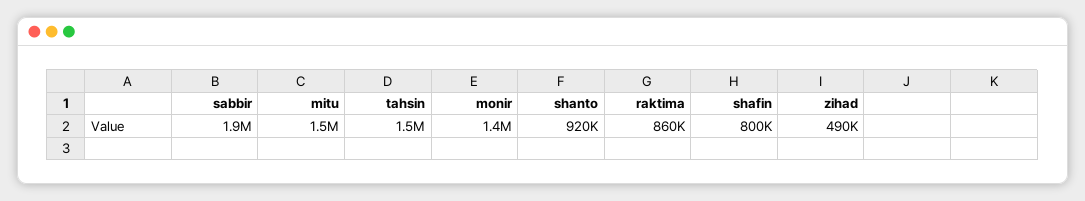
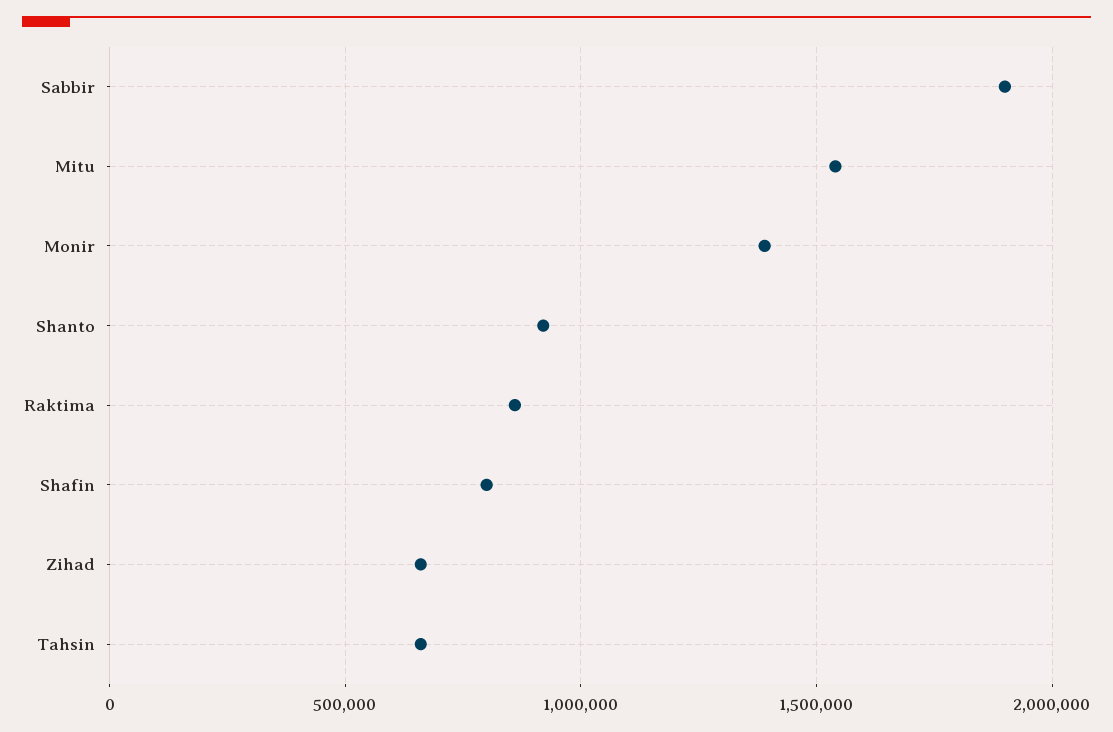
tahsin: 1500000 -> 650000
zihad: 490000 -> 650000

